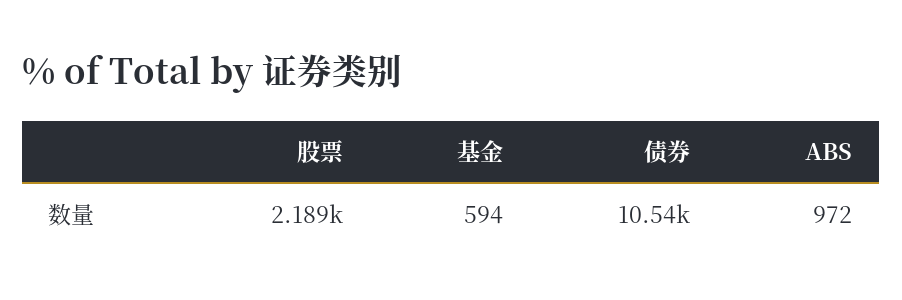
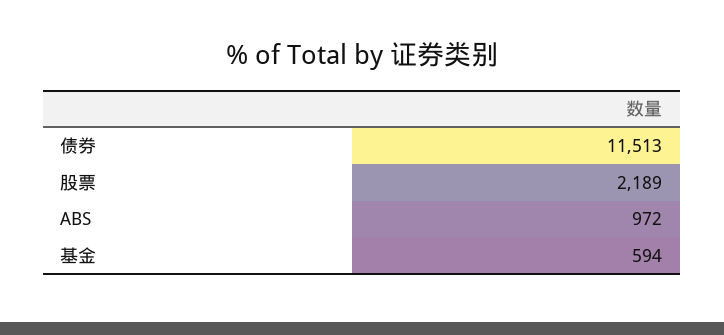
债券: 10540 -> 11513

